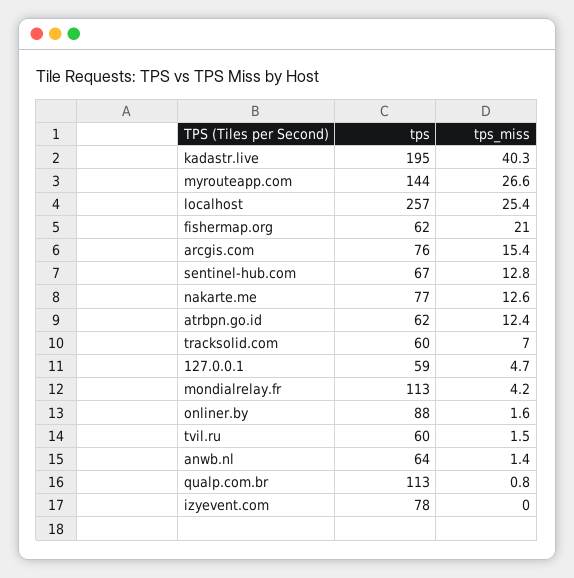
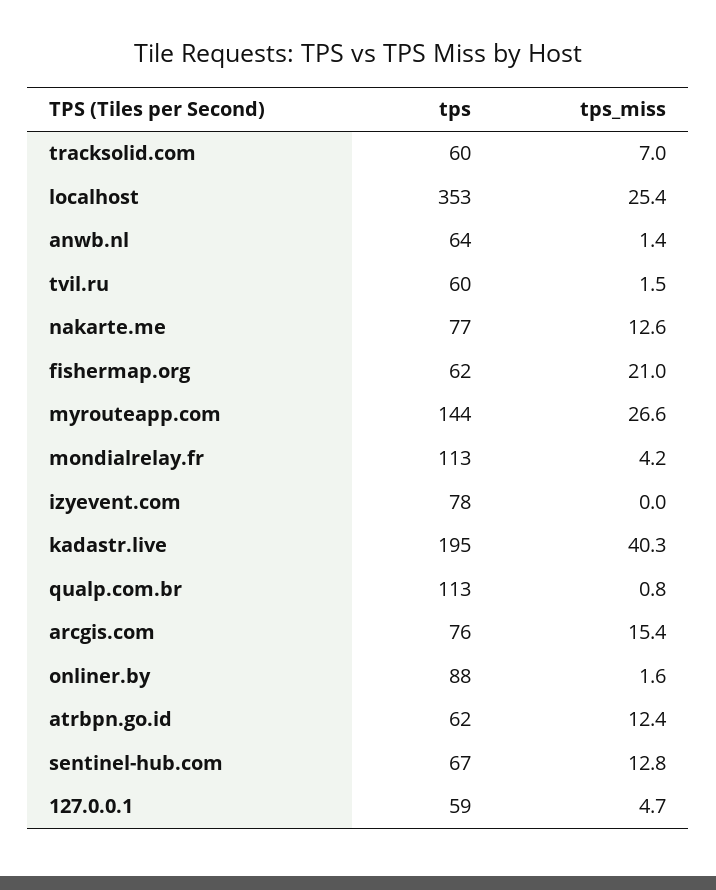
tps, localhost: 257 -> 353

